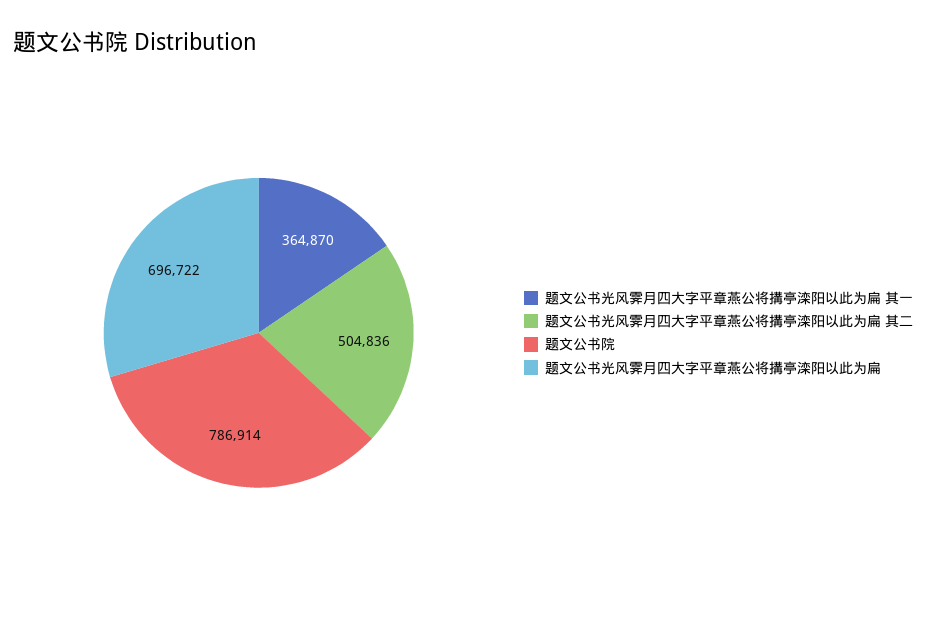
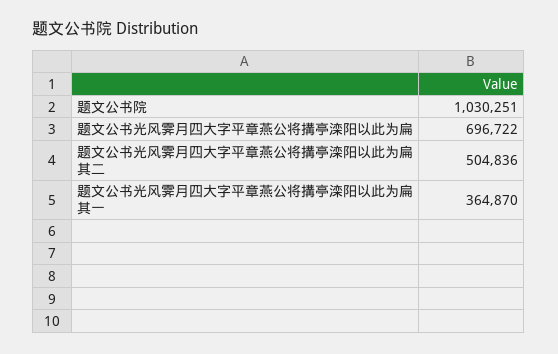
题文公书院: 786914 -> 1030251

